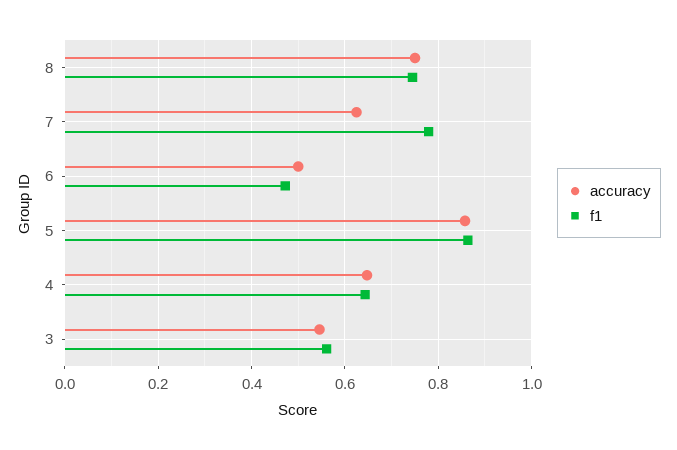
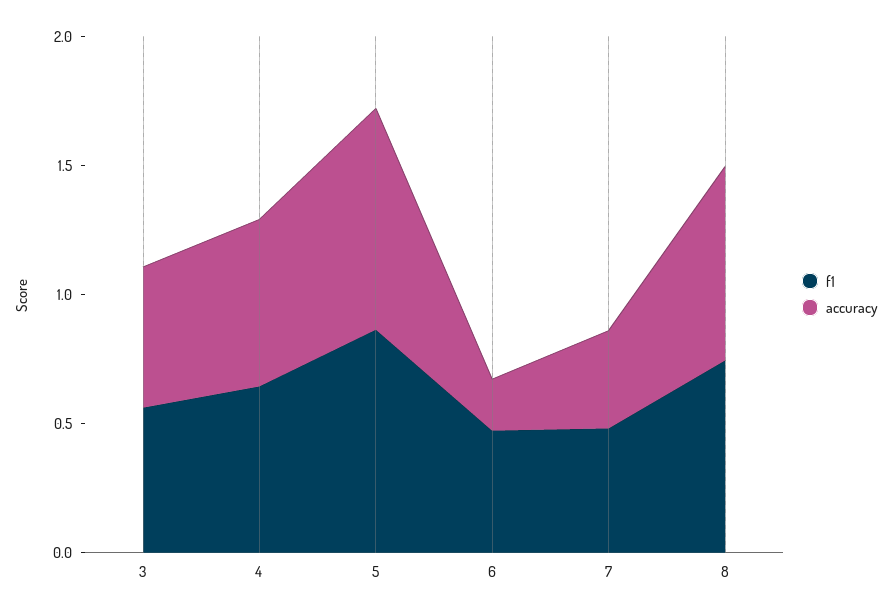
accuracy, 7: 0.62 -> 0.4
f1, 7: 0.78 -> 0.5
accuracy, 6: 0.5 -> 0.2

